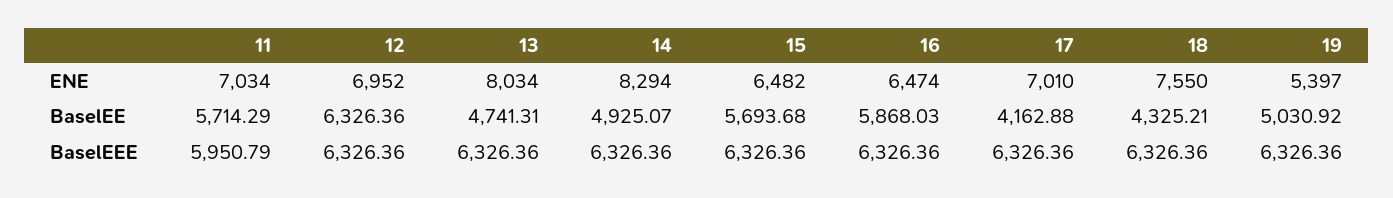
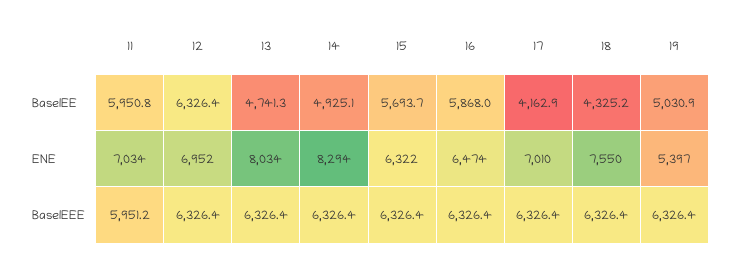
15, ENE: 6482 -> 6322
11, BaselEE: 5714.29 -> 5950.8
11, BaselEEE: 5950.79 -> 5951.2

